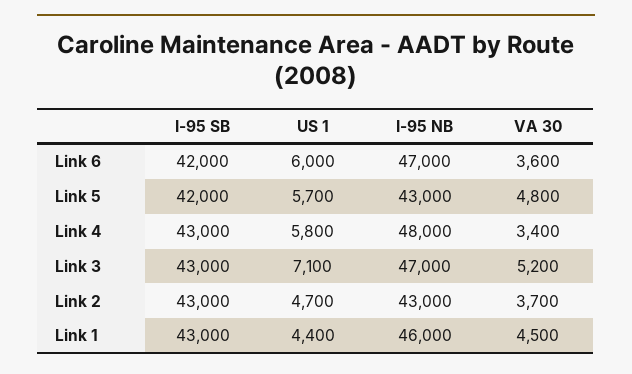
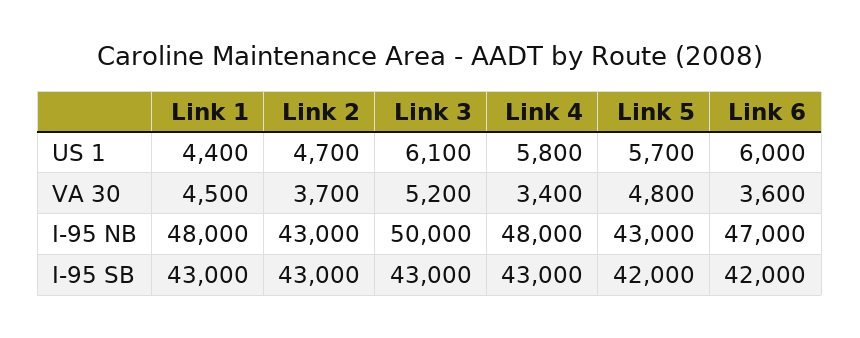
US 1, Link 3: 7100 -> 6100
I-95 NB, Link 3: 47000 -> 50000
I-95 NB, Link 1: 46000 -> 48000

